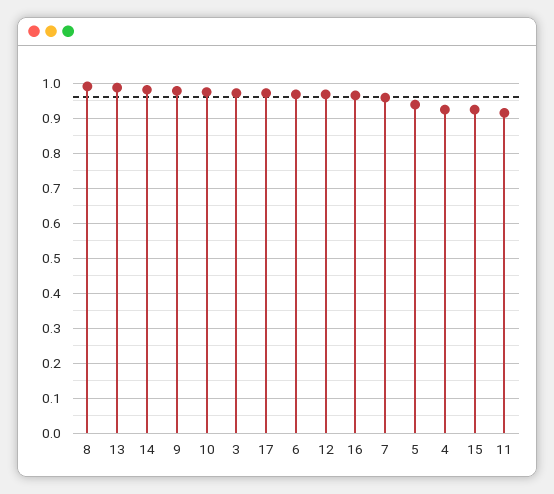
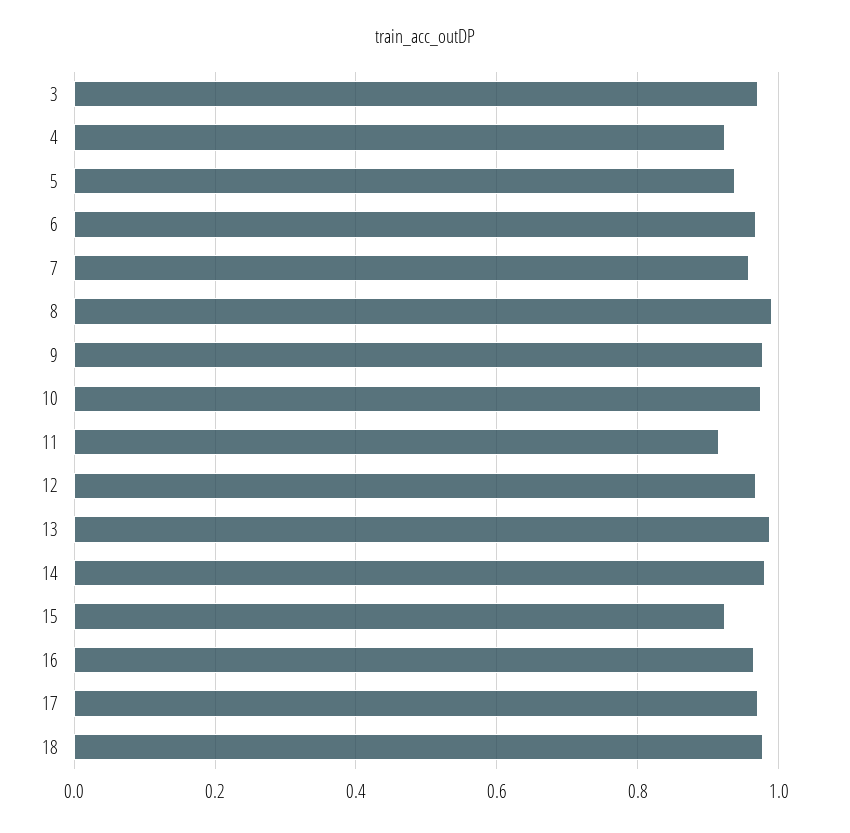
18: none -> 0.98

